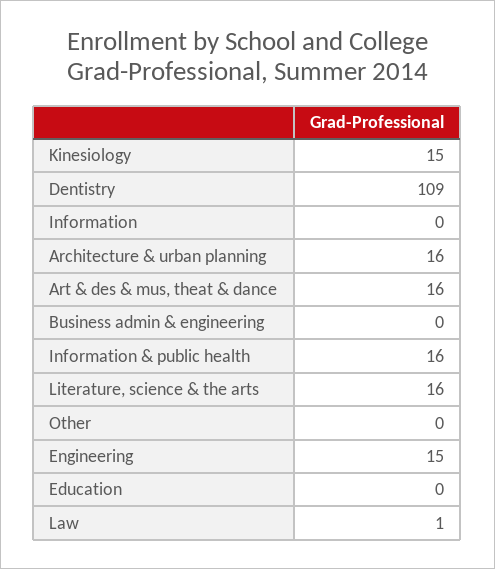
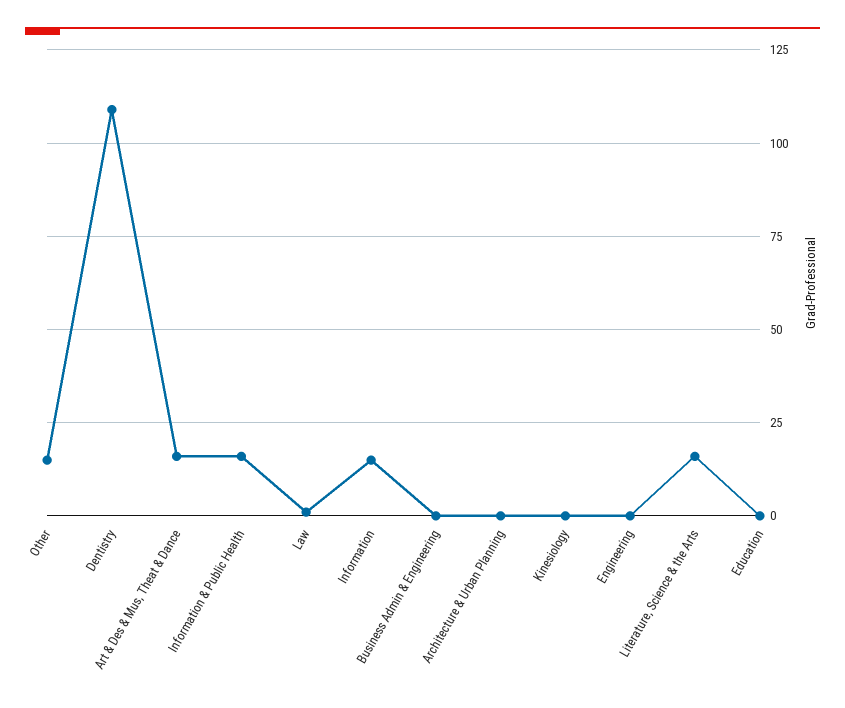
Kinesiology: 15 -> 0
Information: 0 -> 15
Architecture & urban planning: 16 -> 0
Other: 0 -> 15
Engineering: 15 -> 0

